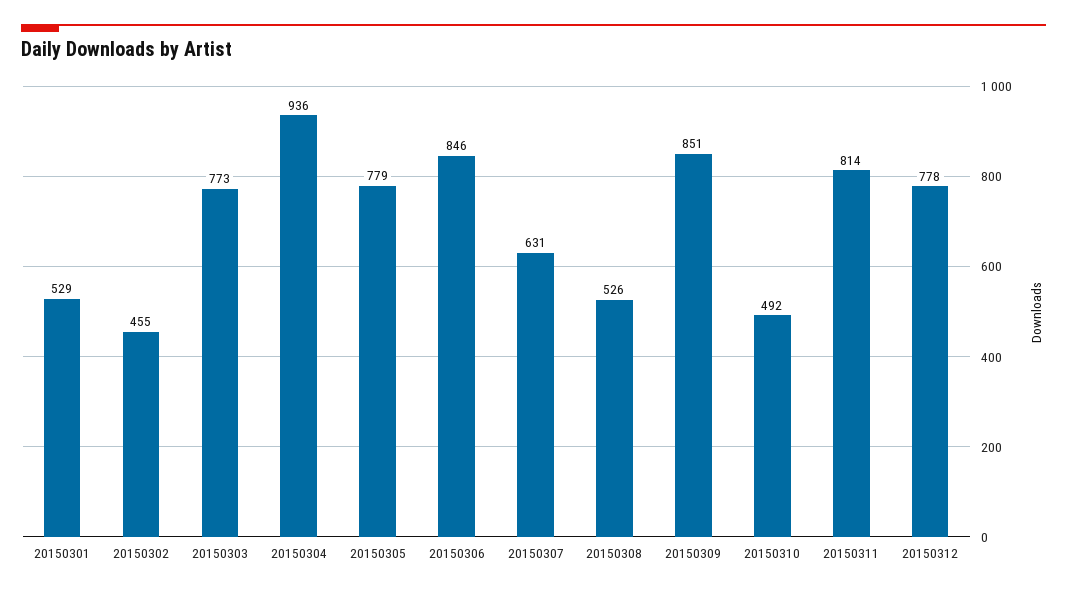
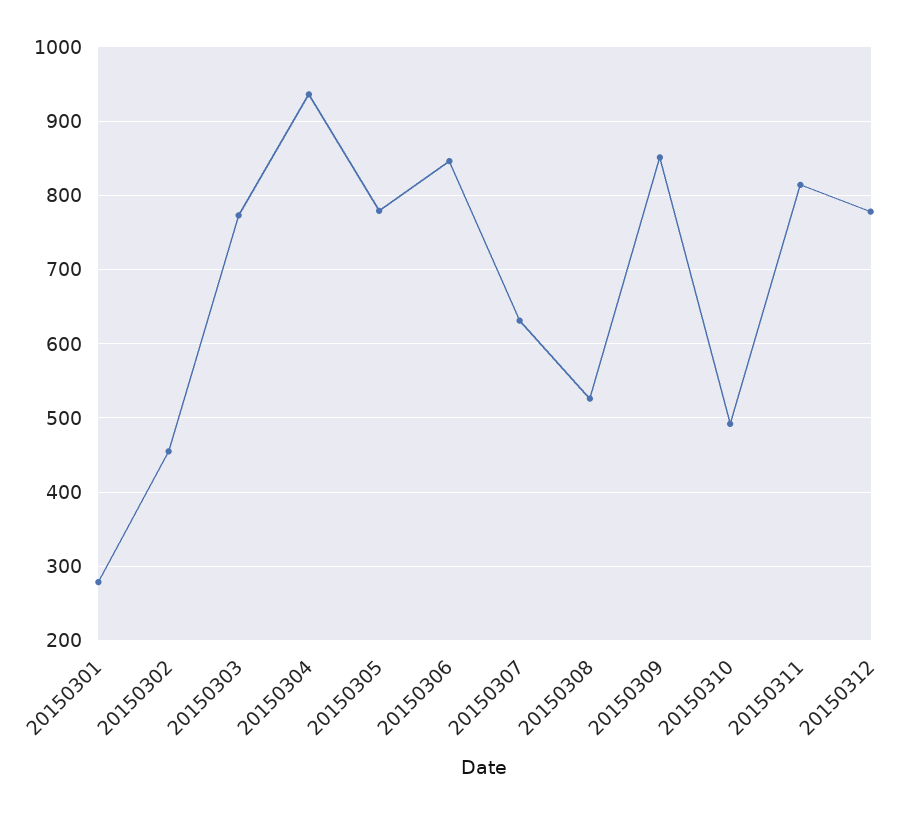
20150301: 529 -> 280

